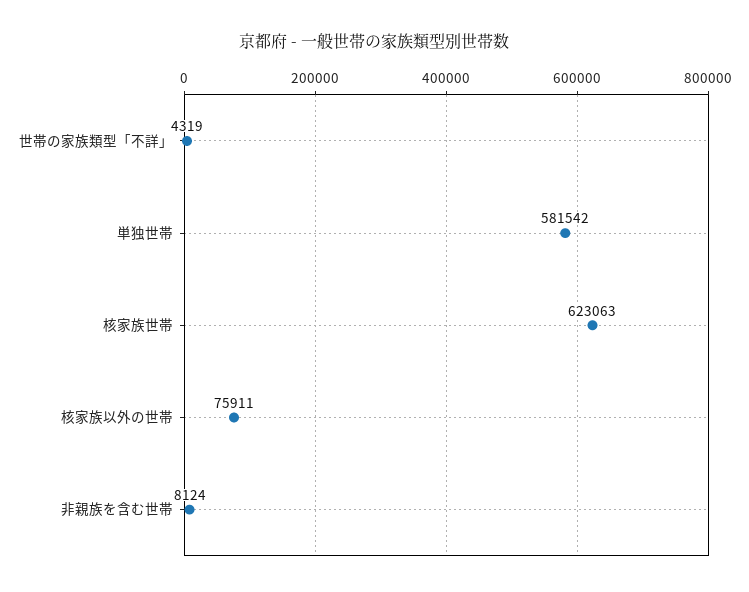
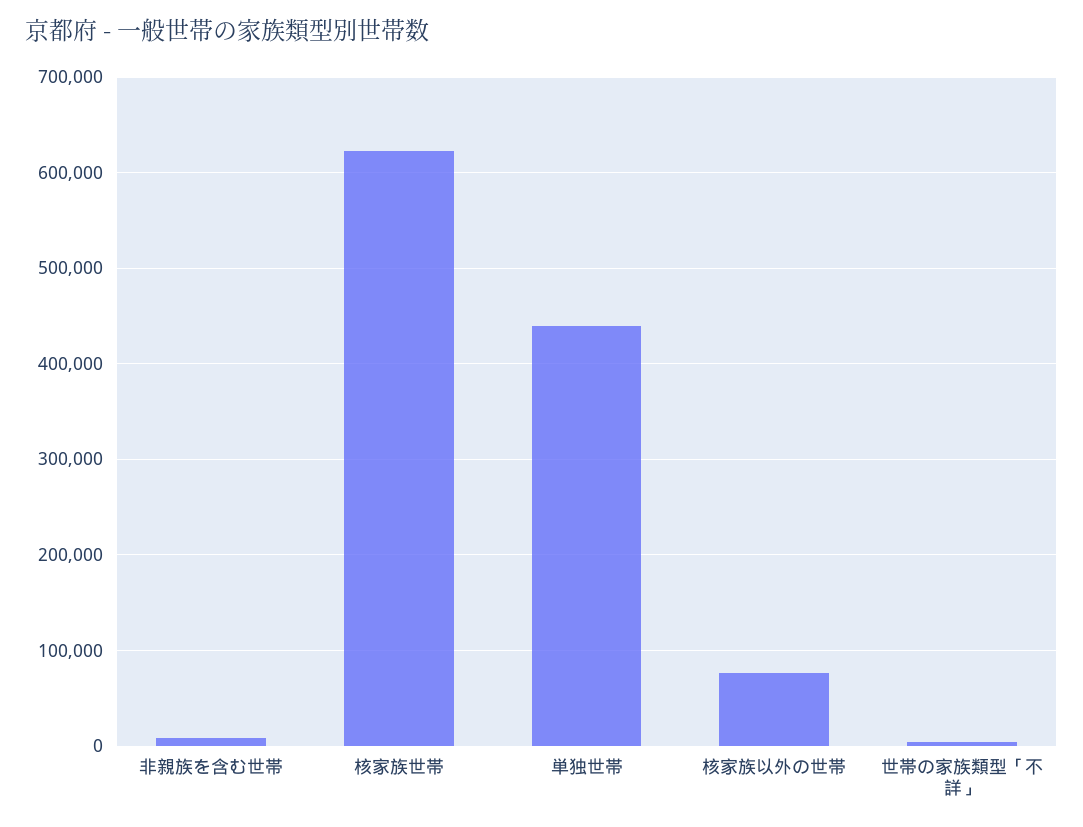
単独世帯: 581542 -> 440000

